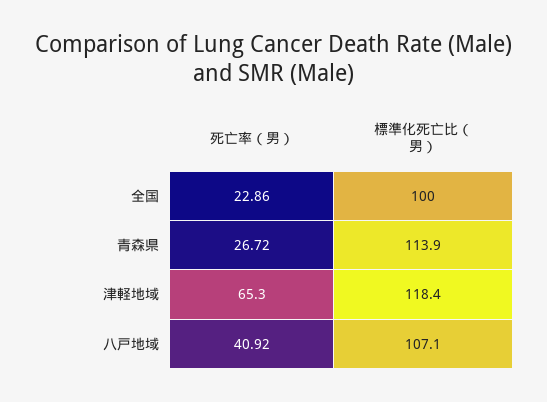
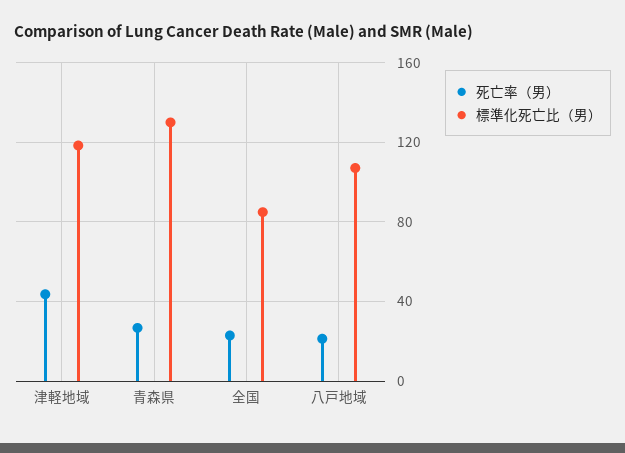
標準化死亡比（男）, 全国: 100 -> 85
標準化死亡比（男）, 青森県: 113.9 -> 130
死亡率（男）, 津軽地域: 65.3 -> 45
死亡率（男）, 八戸地域: 40.92 -> 20

